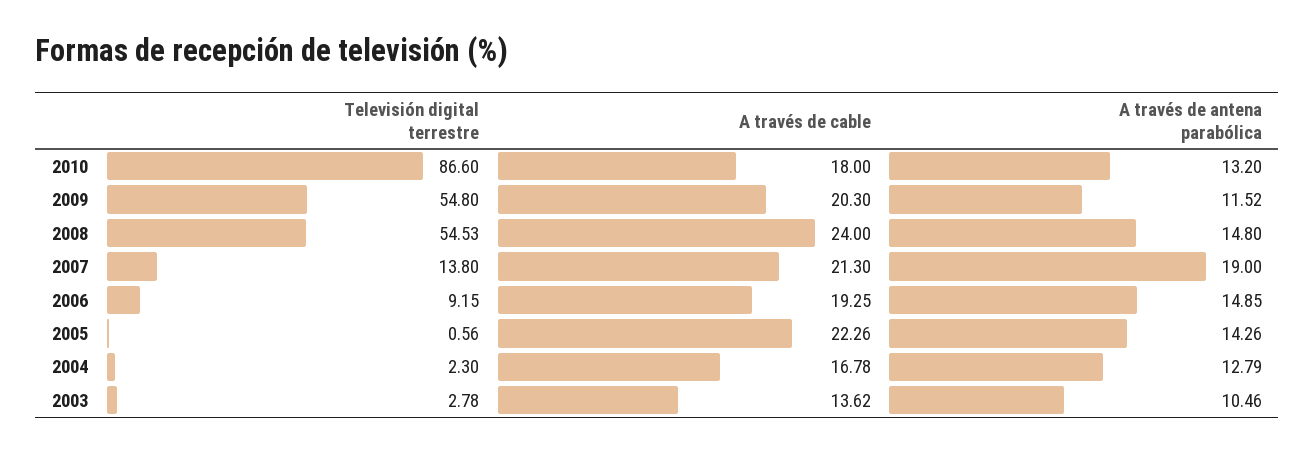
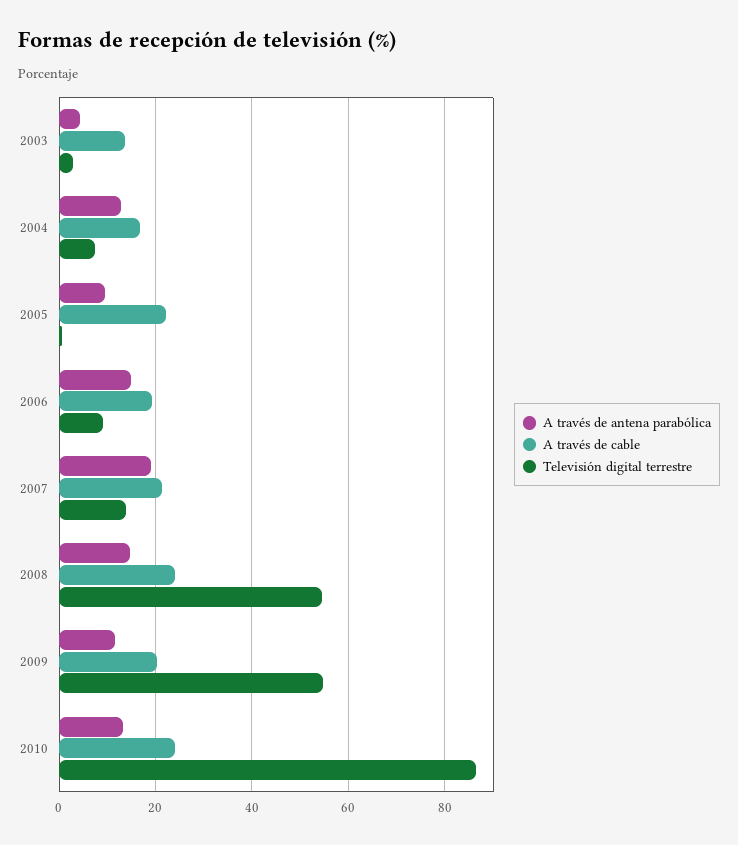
A través de cable, 2010: 18 -> 24
A través de antena parabólica, 2005: 14.26 -> 10
Televisión digital terrestre, 2004: 2.3 -> 8
A través de antena parabólica, 2003: 10.46 -> 4

